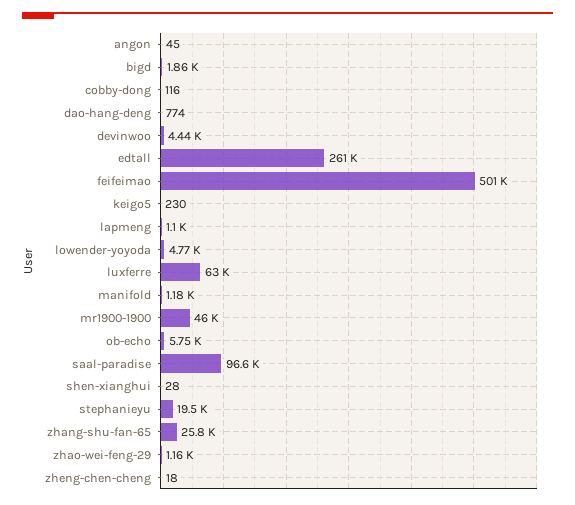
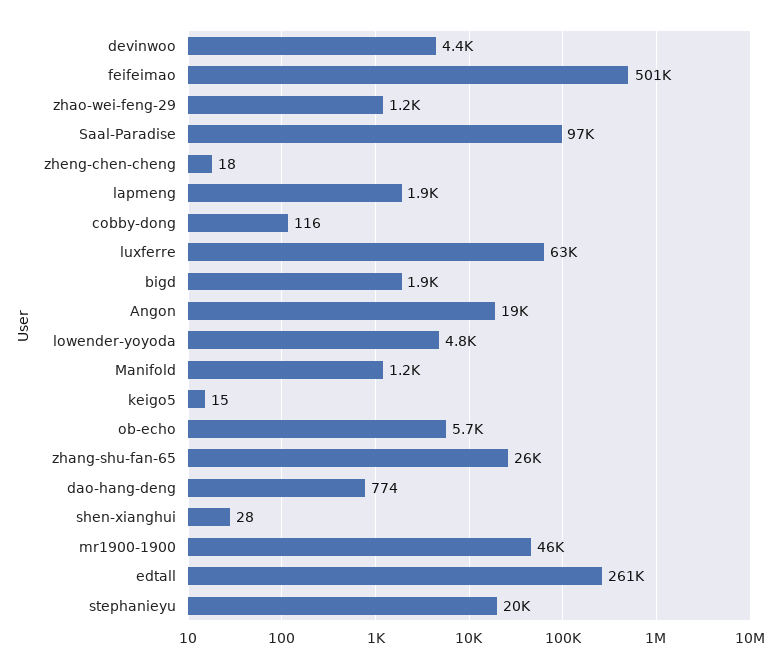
angon: 45 -> 19000
keigo5: 230 -> 15
lapmeng: 1100 -> 1900

